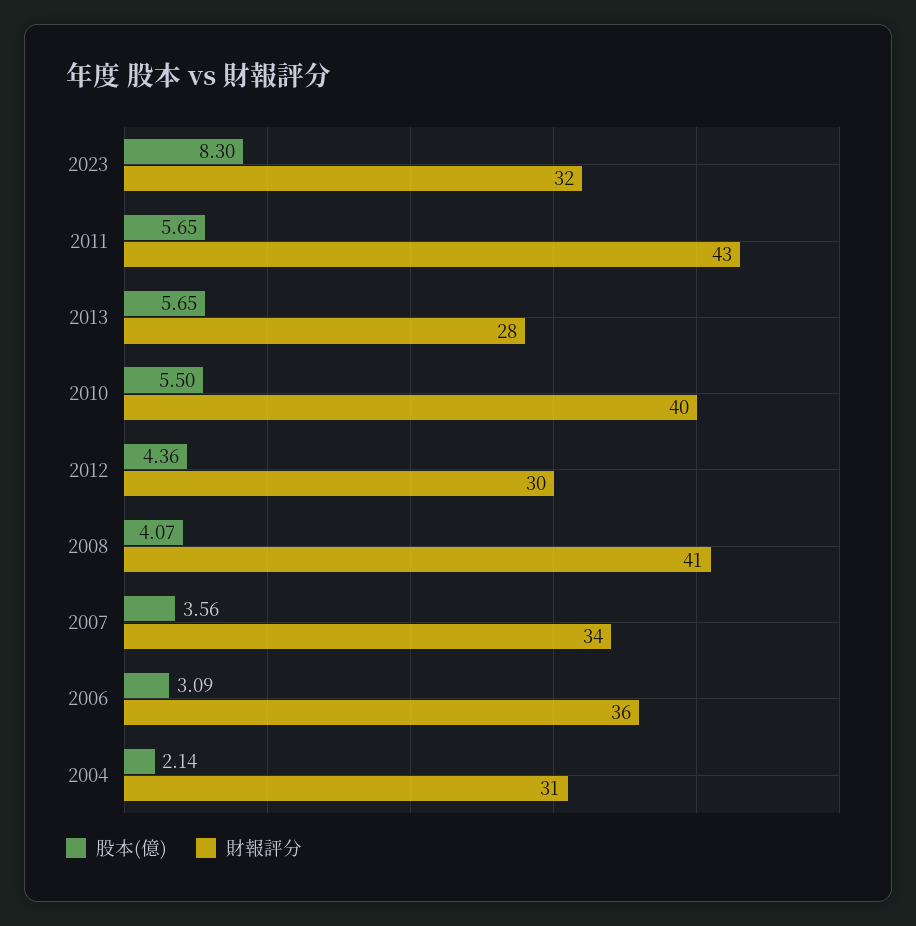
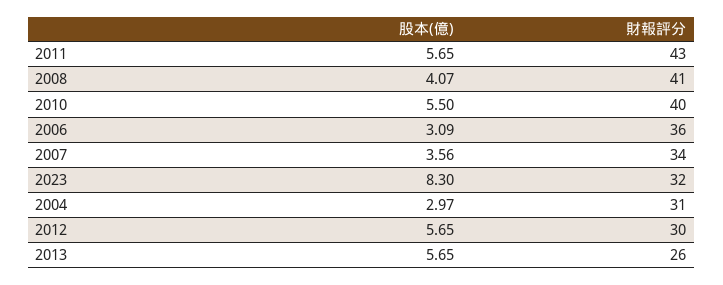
財報評分, 2013: 28 -> 26
股本(億), 2012: 4.36 -> 5.65
股本(億), 2004: 2.14 -> 2.97

